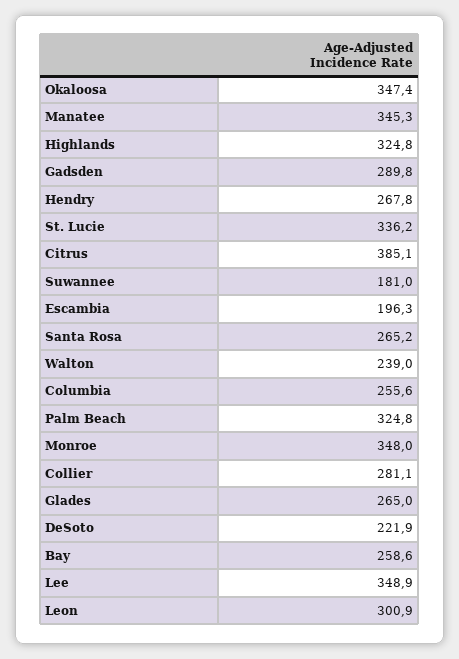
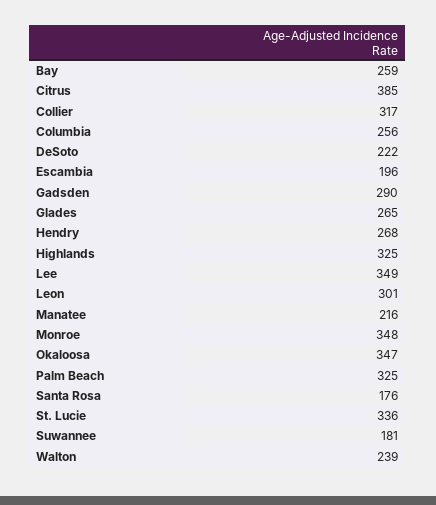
Manatee: 345.3 -> 216
Santa Rosa: 265.2 -> 176
Collier: 281.1 -> 317

